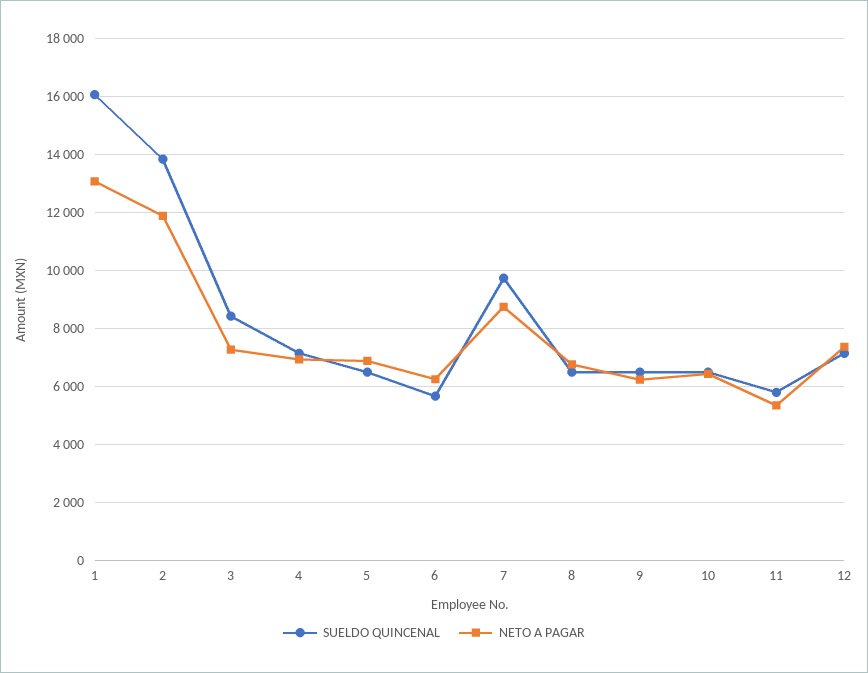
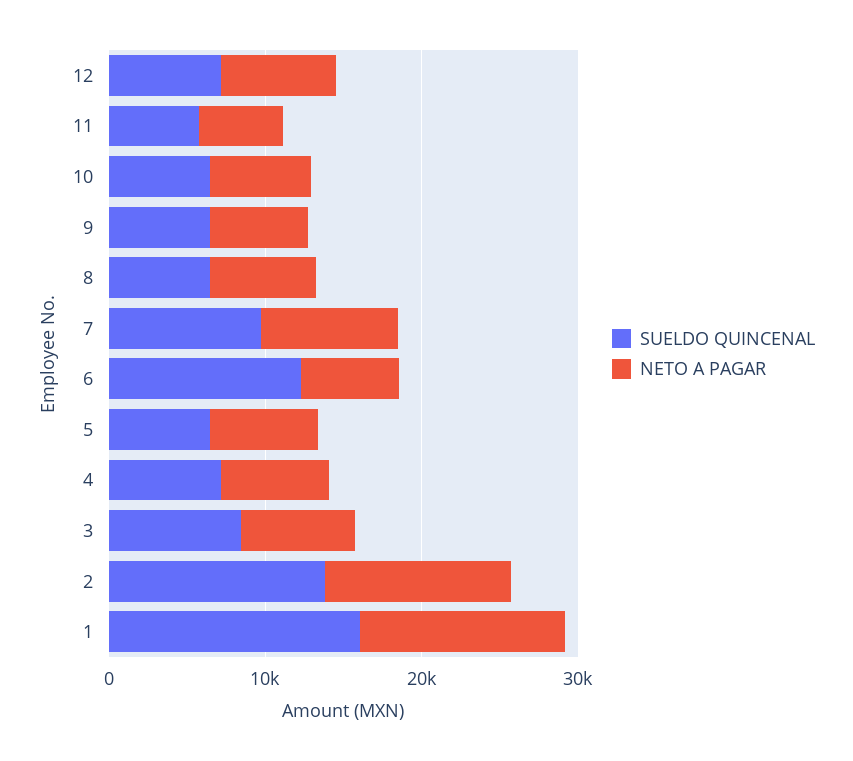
SUELDO QUINCENAL, 6: 5750 -> 12000

